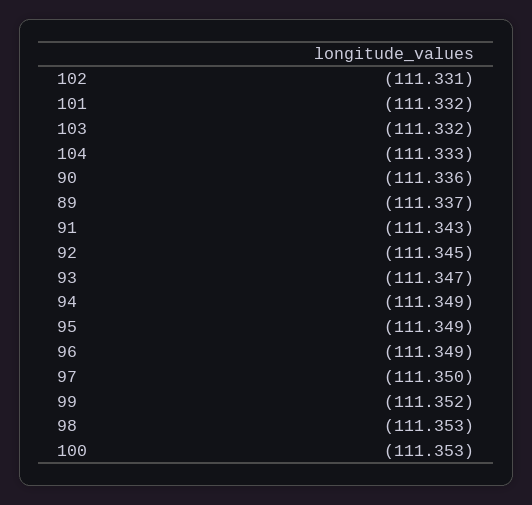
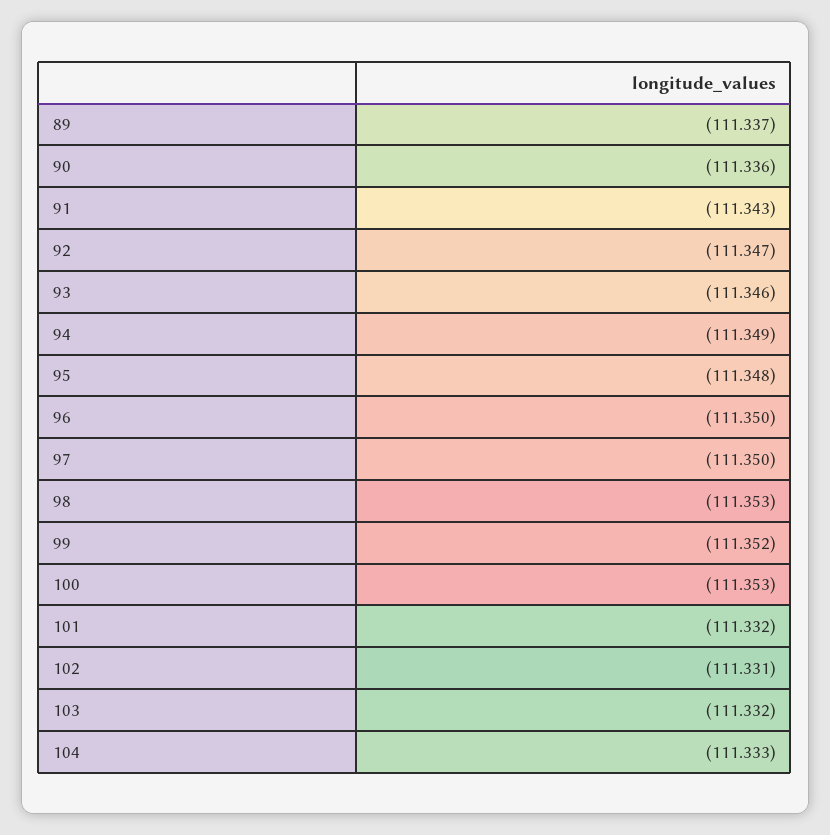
92: -111.345 -> -111.347
93: -111.347 -> -111.346
95: -111.349 -> -111.348
96: -111.349 -> -111.35

